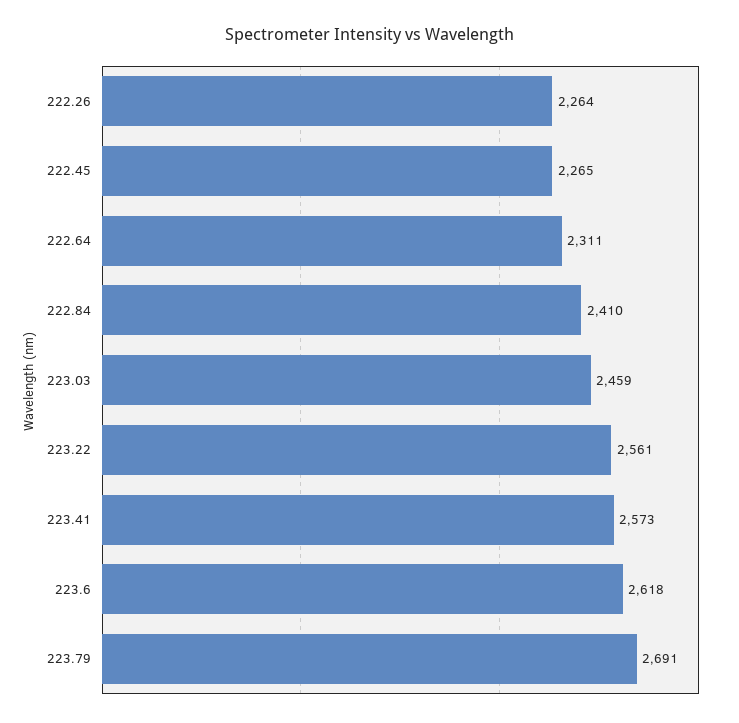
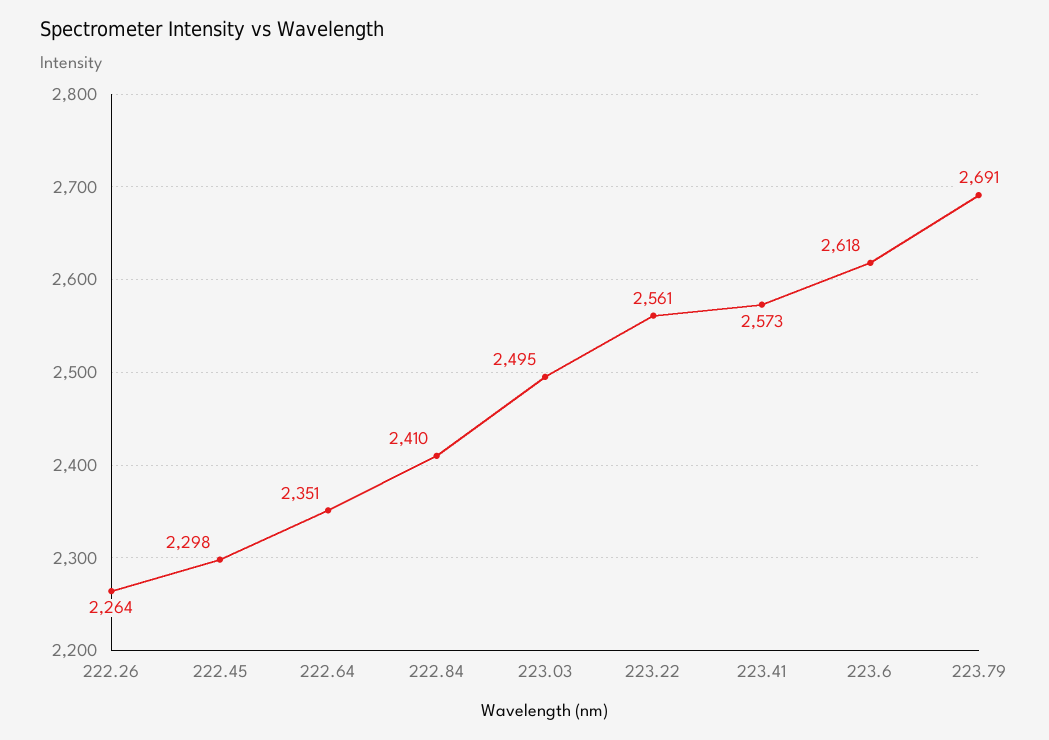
222.45: 2265 -> 2298
222.64: 2311 -> 2351
223.03: 2459 -> 2495

